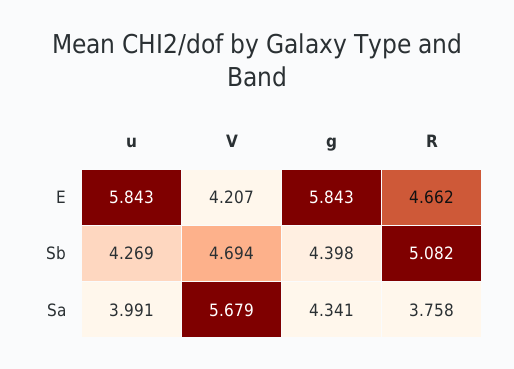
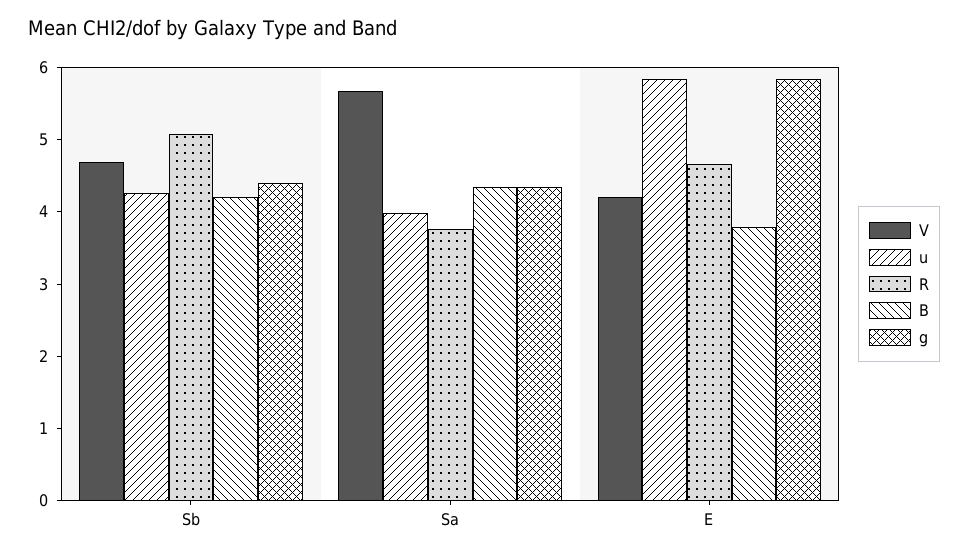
B, Sb: none -> 4.2
B, Sa: none -> 4.4
B, E: none -> 3.8

